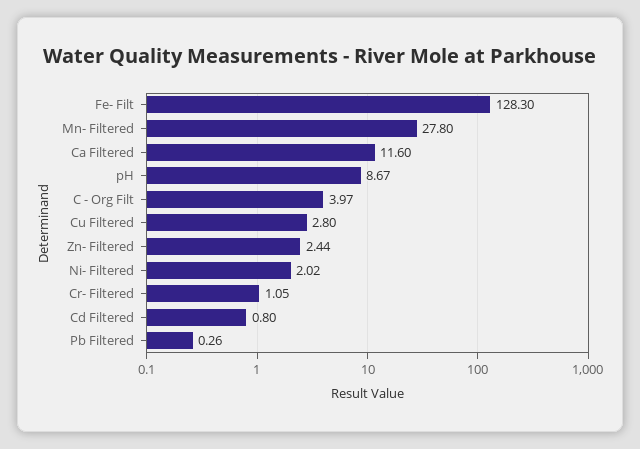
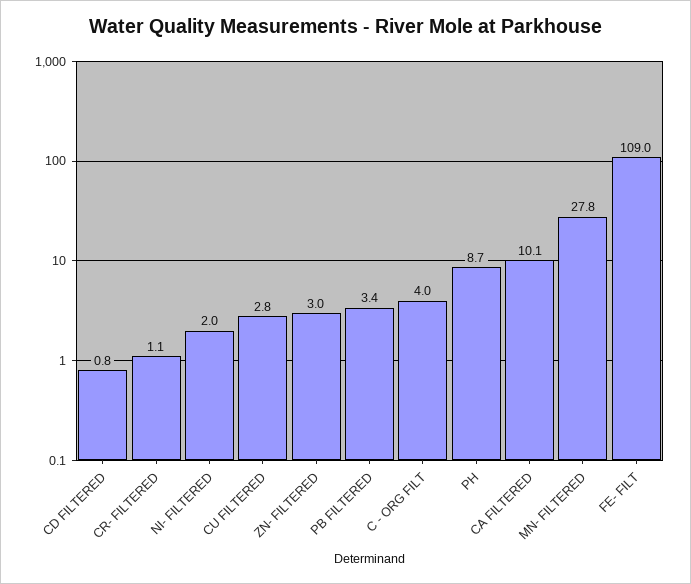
Fe- Filt: 128.3 -> 109
Ca Filtered: 11.6 -> 10.1
Zn- Filtered: 2.44 -> 3
Pb Filtered: 0.26 -> 3.4

